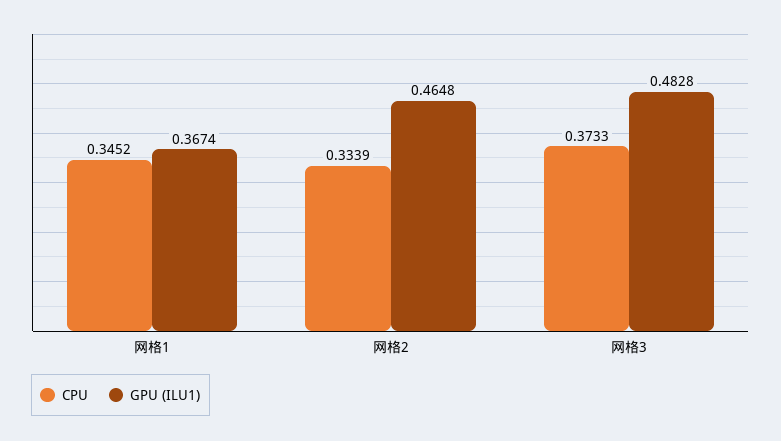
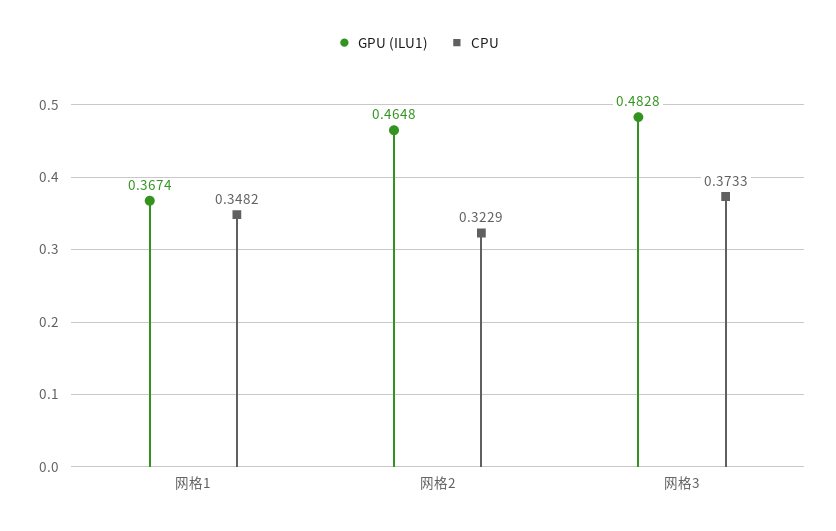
CPU, 网格1: 0.3452 -> 0.3482
CPU, 网格2: 0.3339 -> 0.3229

